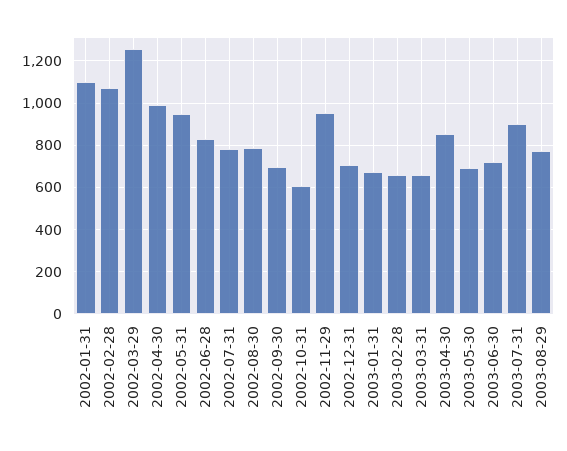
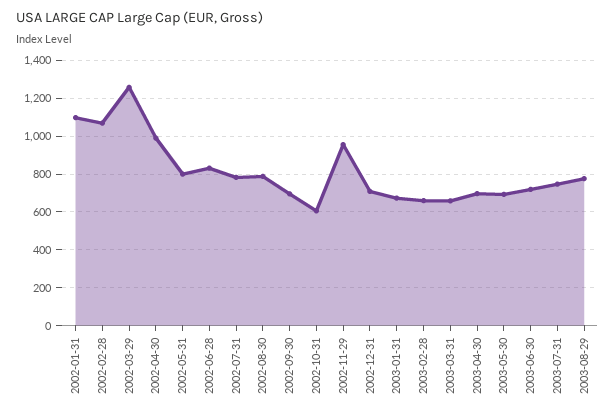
2002-05-31: 950 -> 800
2003-04-30: 850 -> 700
2003-07-31: 900 -> 750

